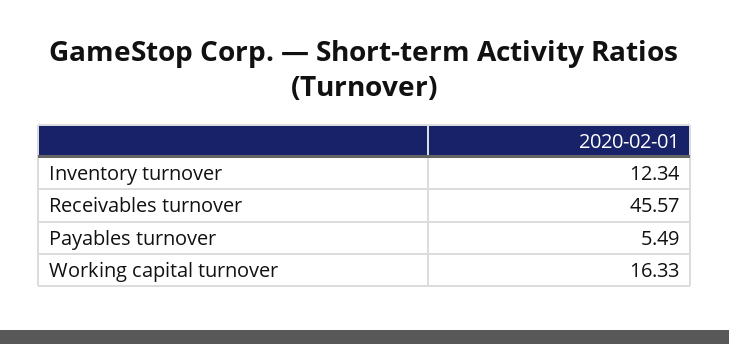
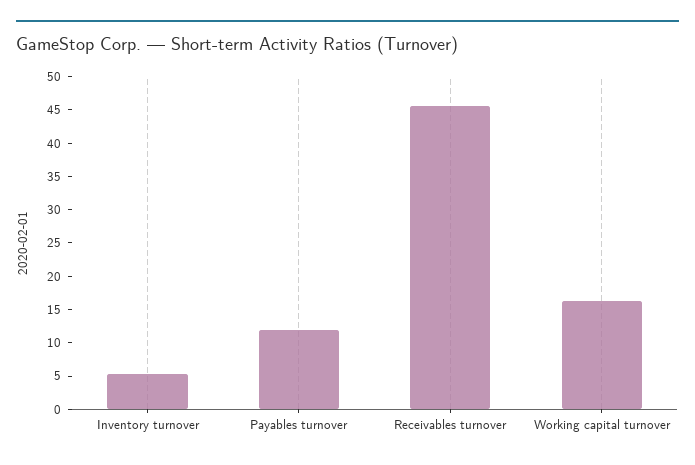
Inventory turnover: 12.34 -> 5
Payables turnover: 5.49 -> 12.5

